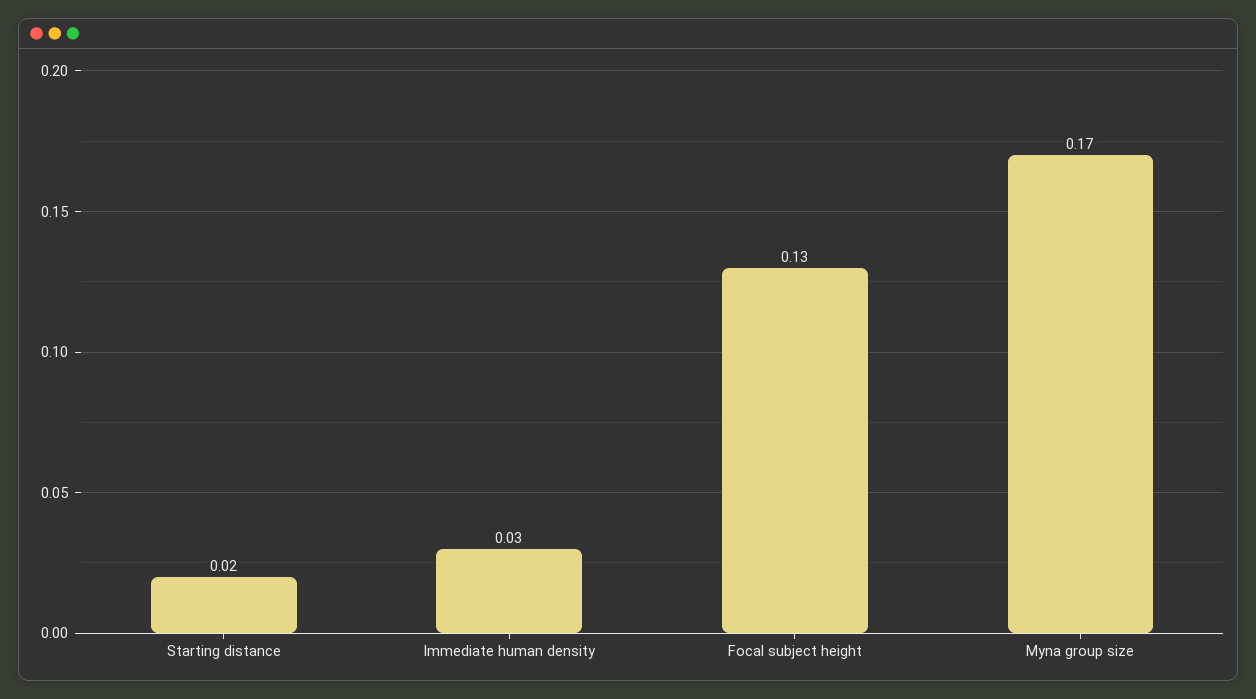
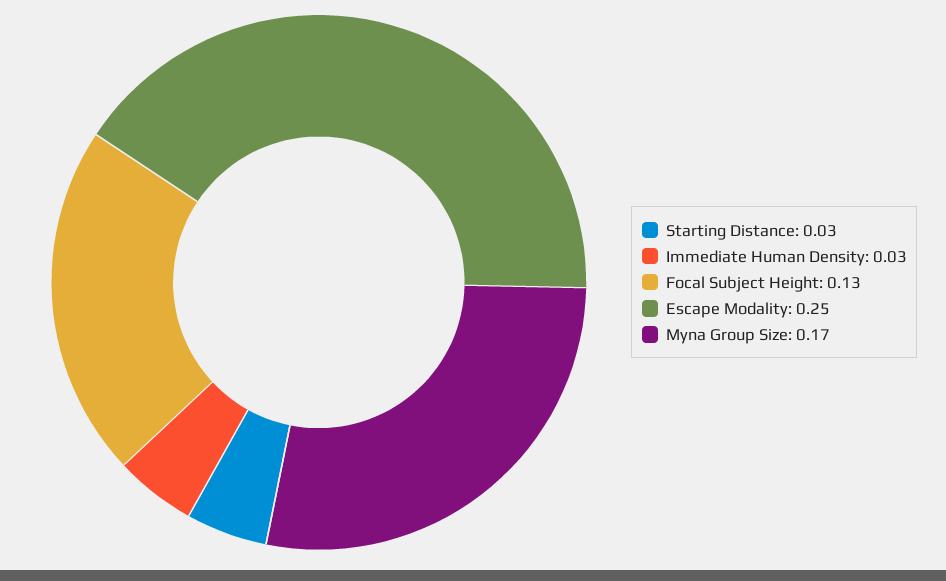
Starting distance: 0.02 -> 0.03
Escape Modality: none -> 0.25

